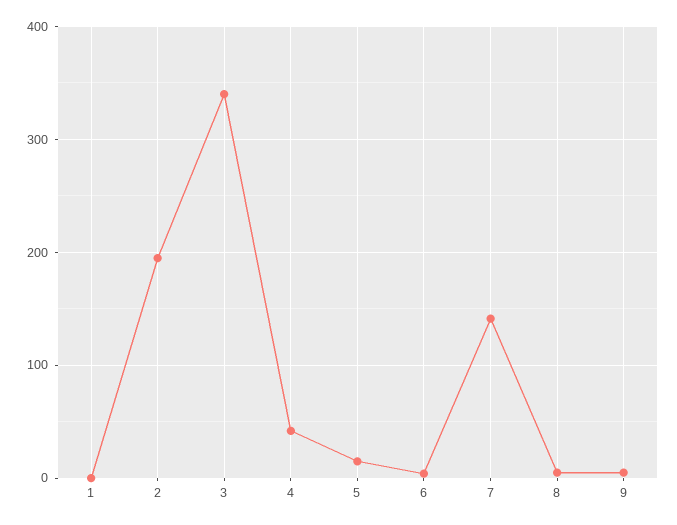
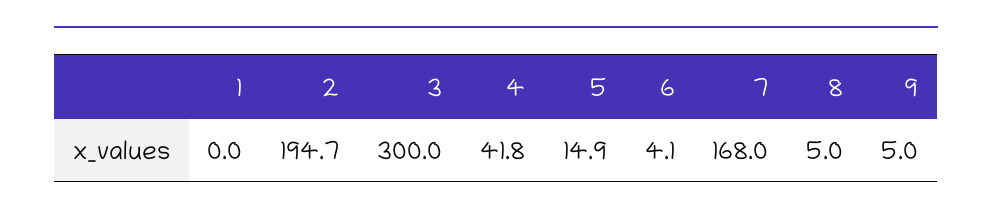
3: 340 -> 300
7: 140 -> 168

